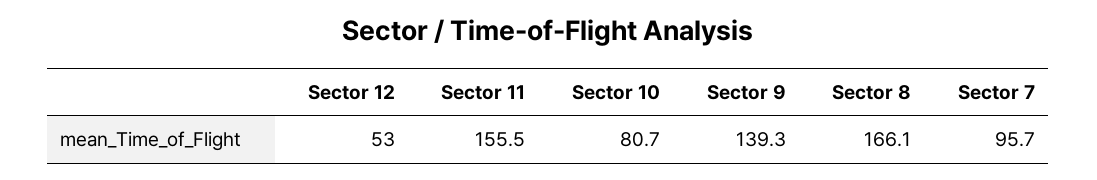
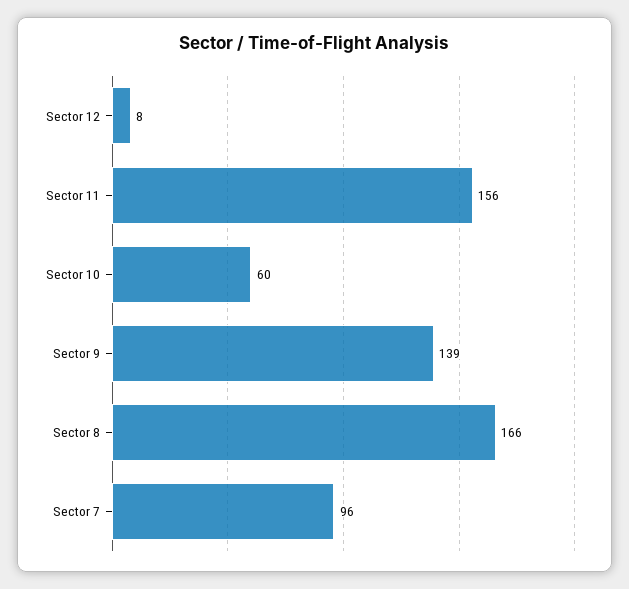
Sector 12: 53 -> 8
Sector 10: 80.7 -> 60

